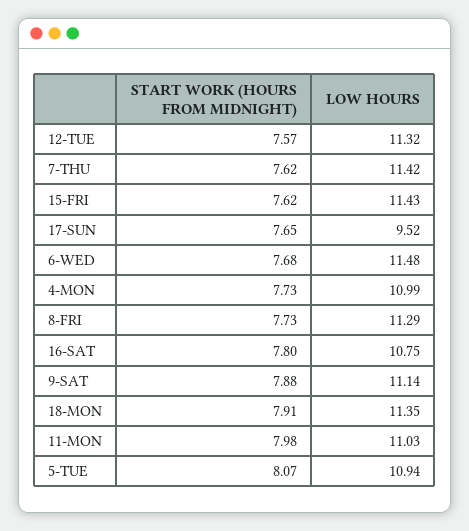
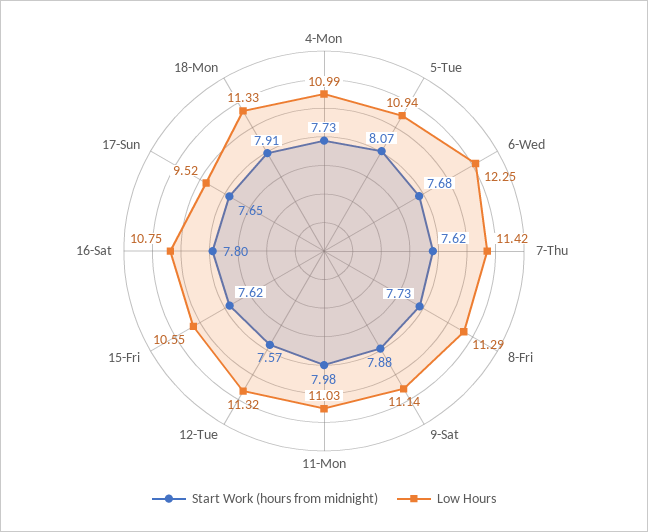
LOW HOURS, 15-FRI: 11.43 -> 10.55
LOW HOURS, 6-WED: 11.48 -> 12.25
LOW HOURS, 18-MON: 11.35 -> 11.33

